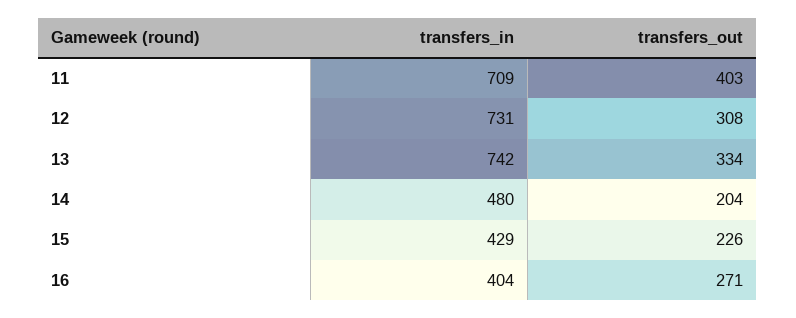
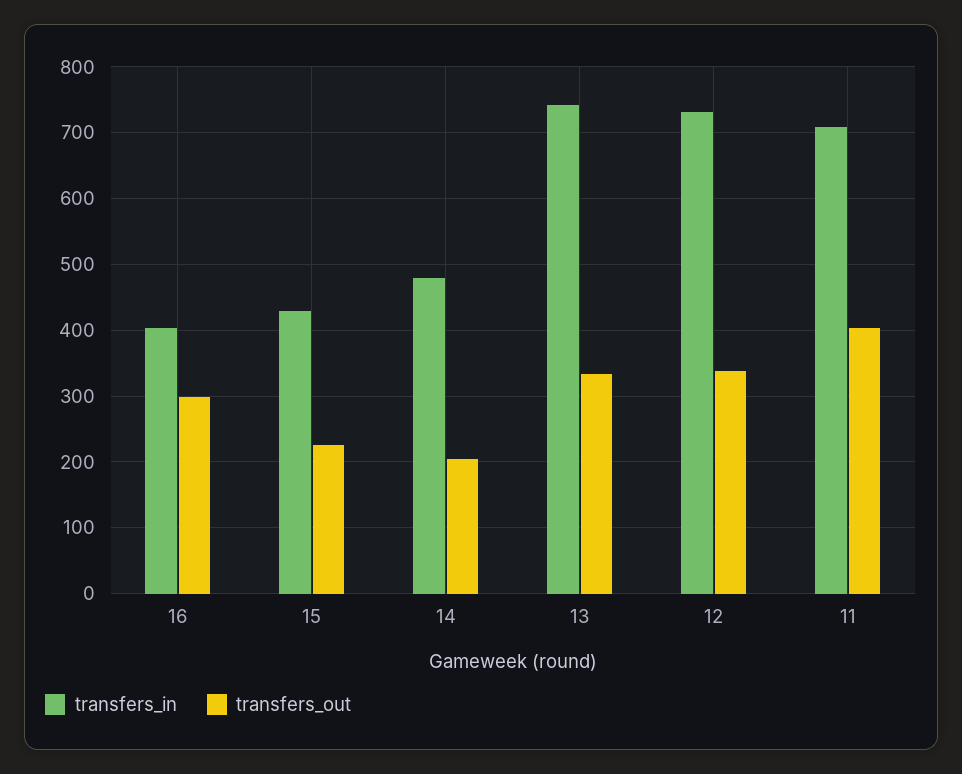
transfers_out, 12: 308 -> 340
transfers_out, 16: 271 -> 300

